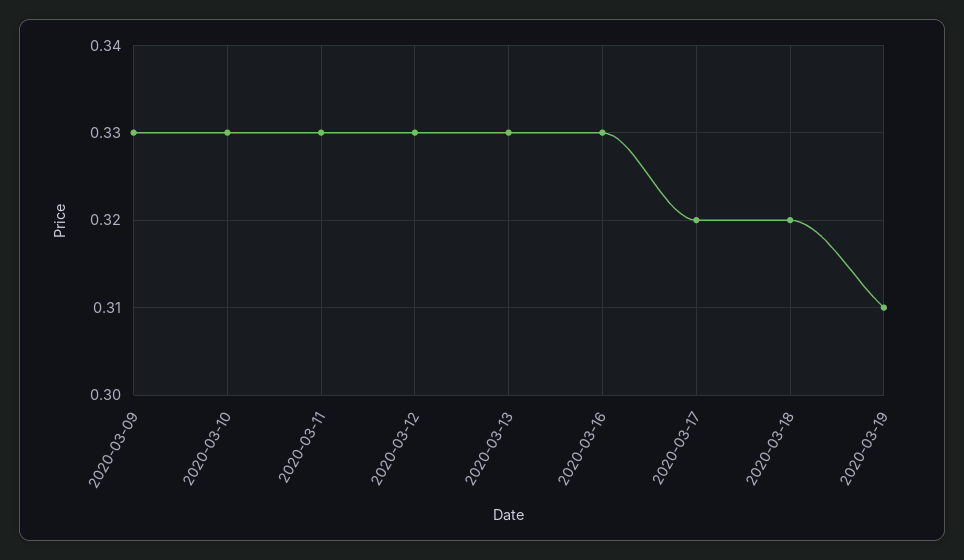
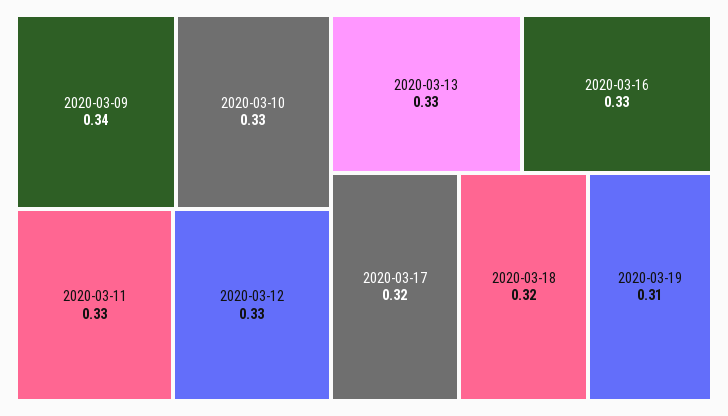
2020-03-09: 0.33 -> 0.34

